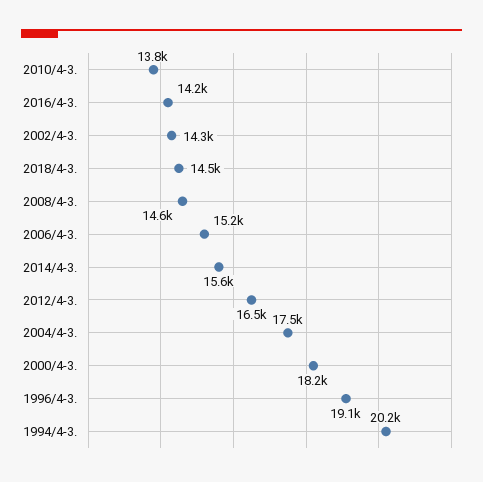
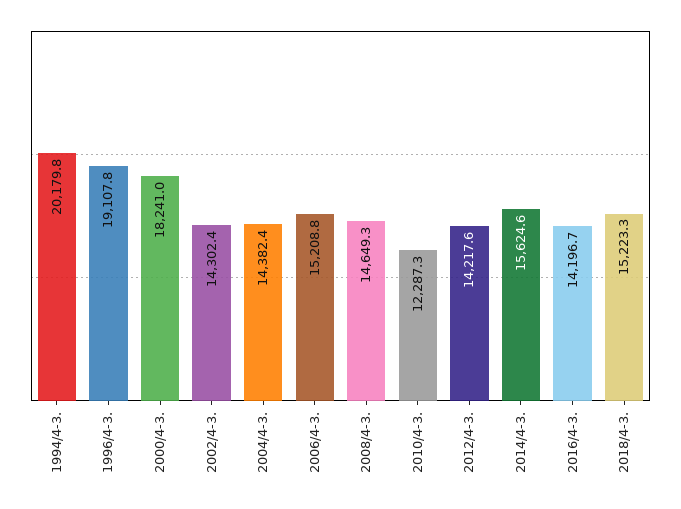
2010/4-3.: 13800 -> 12287.3
2018/4-3.: 14500 -> 15223.3
2012/4-3.: 16500 -> 14217.6
2004/4-3.: 17500 -> 14382.4

